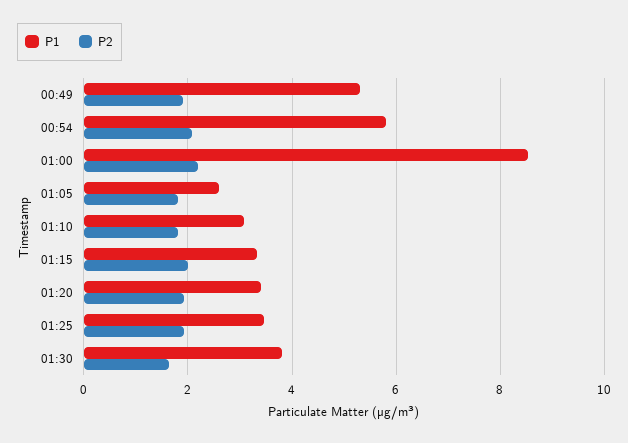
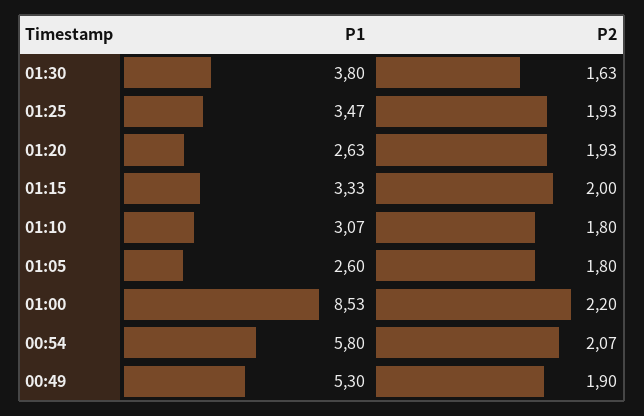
P1, 01:20: 3.4 -> 2.63

